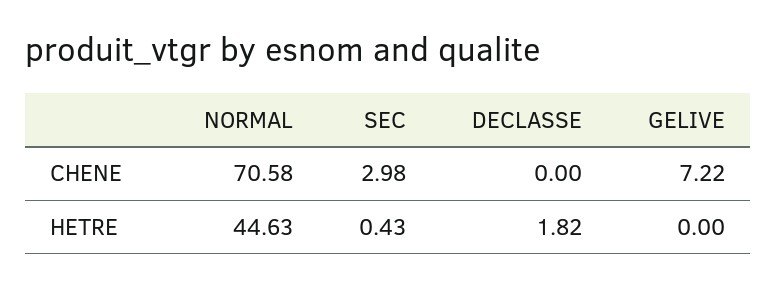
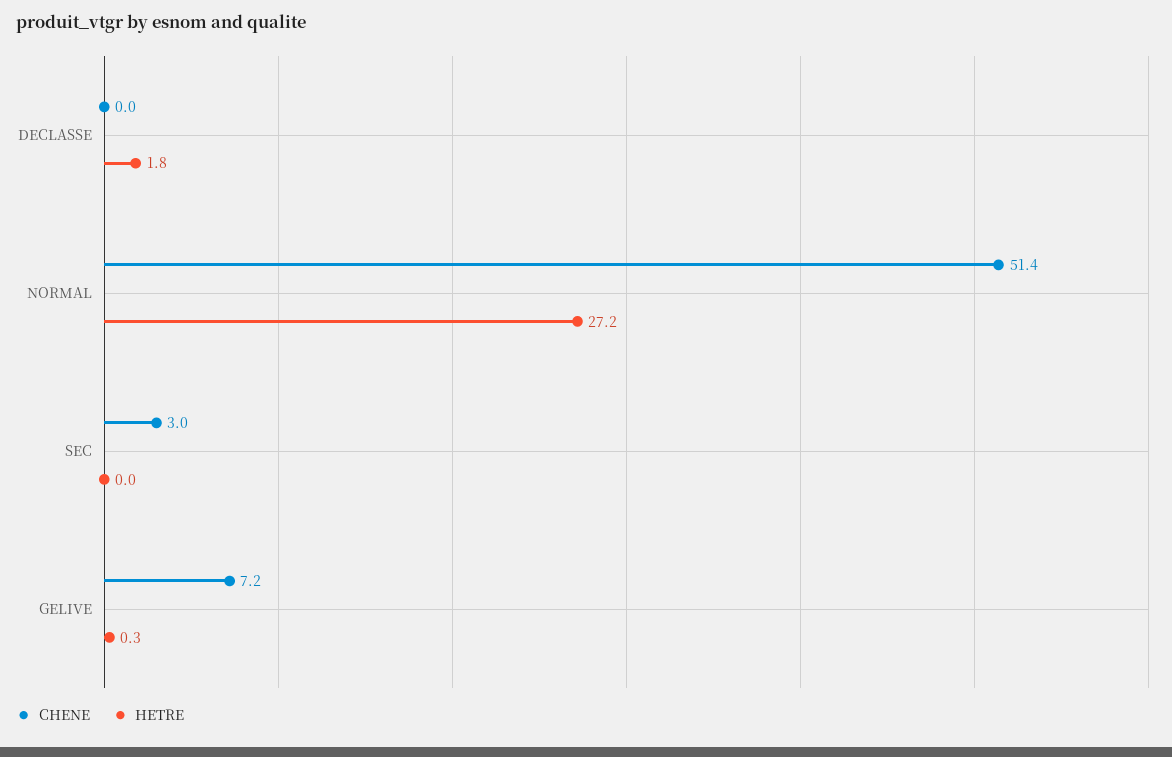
CHENE, NORMAL: 70.58 -> 51.4
HETRE, NORMAL: 44.63 -> 27.2
HETRE, SEC: 0.43 -> 0
HETRE, GELIVE: 0 -> 0.3

